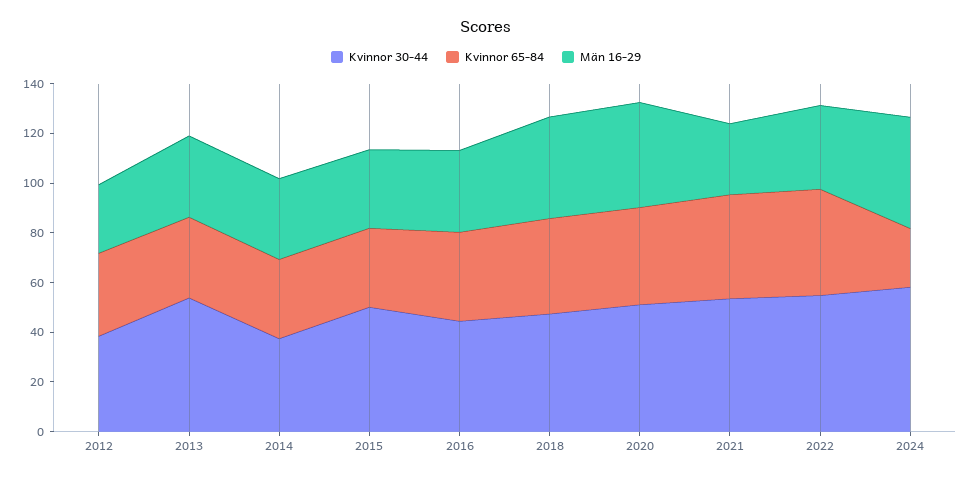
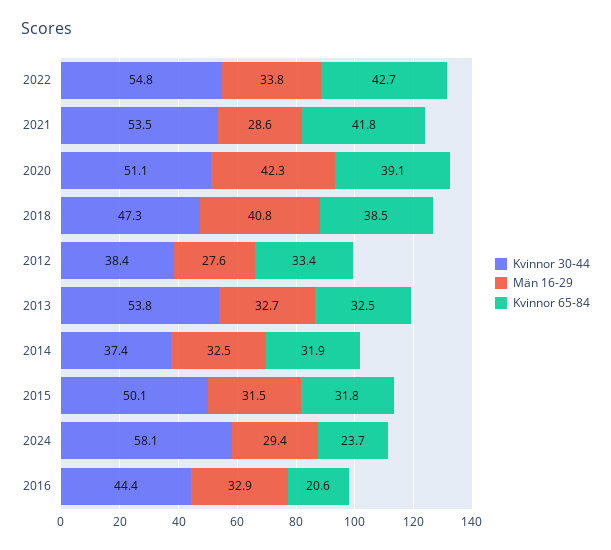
Kvinnor 65-84, 2016: 35 -> 20.6
Män 16-29, 2024: 45 -> 29.4

